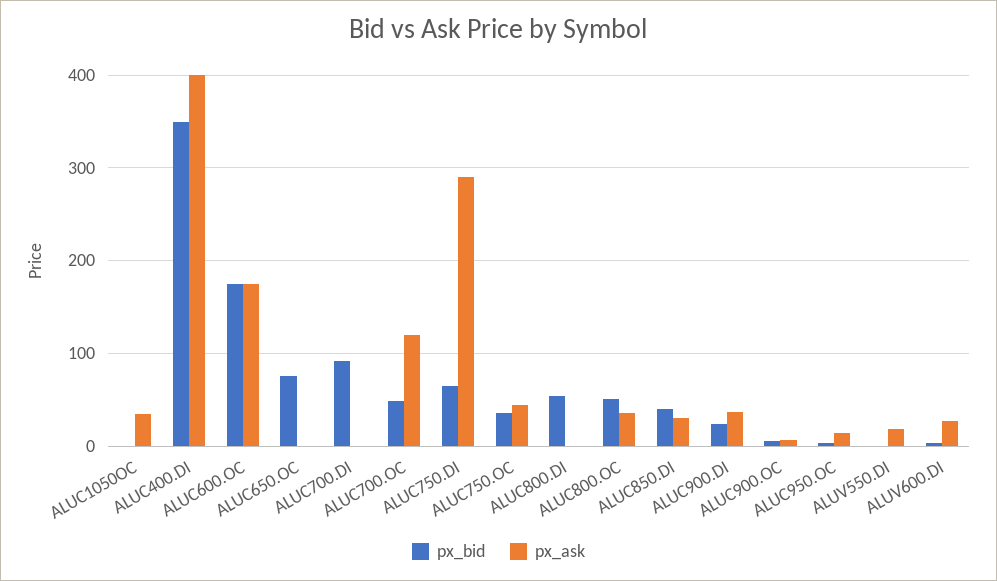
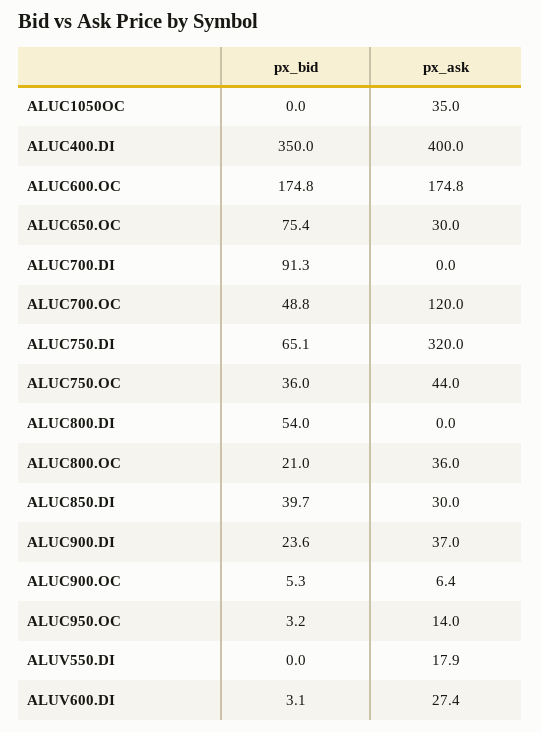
px_ask, ALUC650.OC: 0 -> 30
px_ask, ALUC750.DI: 290 -> 320
px_bid, ALUC800.OC: 50 -> 21

